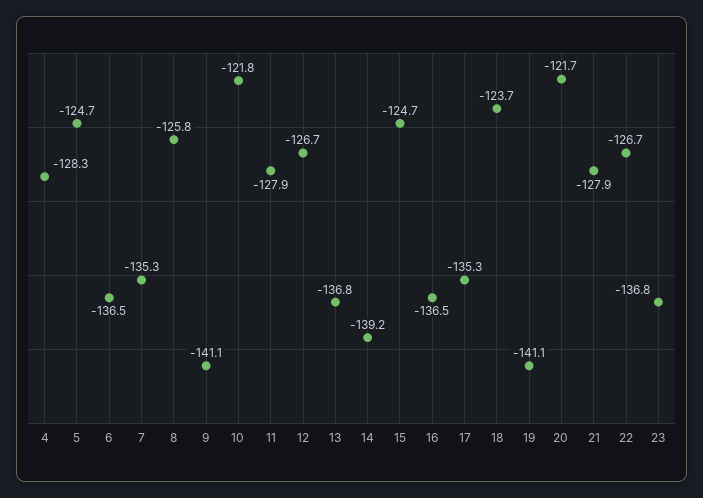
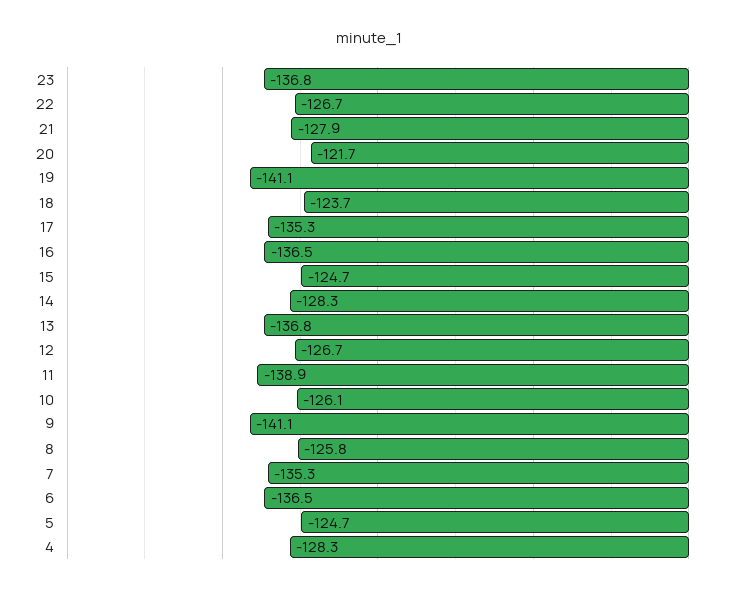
10: -121.8 -> -126.1
11: -127.9 -> -138.9
14: -139.2 -> -128.3

